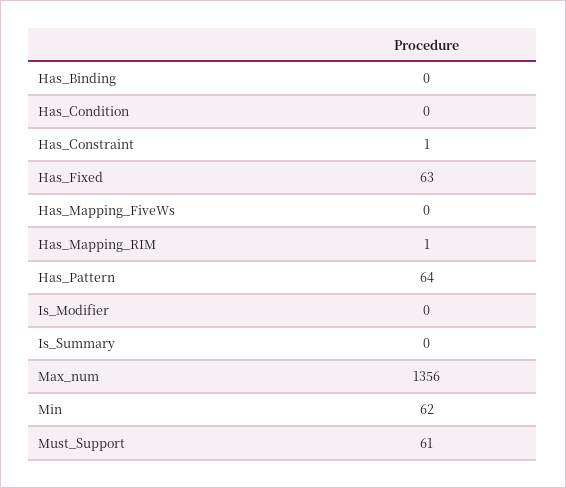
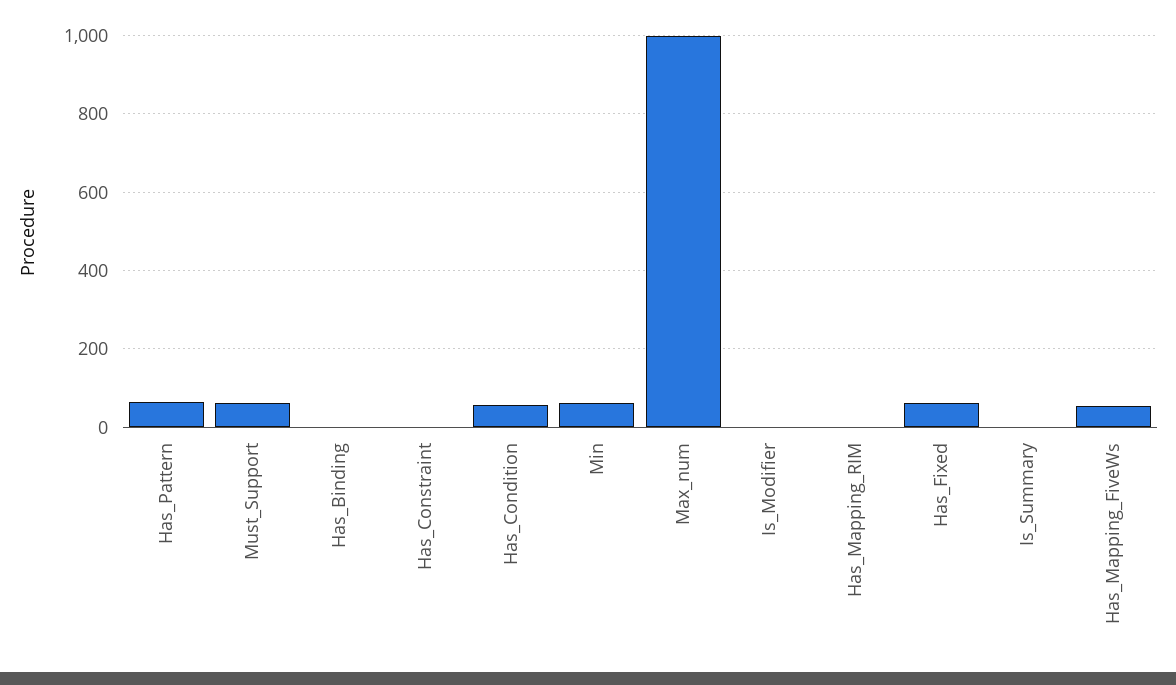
Has_Condition: 0 -> 60
Has_Mapping_FiveWs: 0 -> 60
Max_num: 1356 -> 1000

